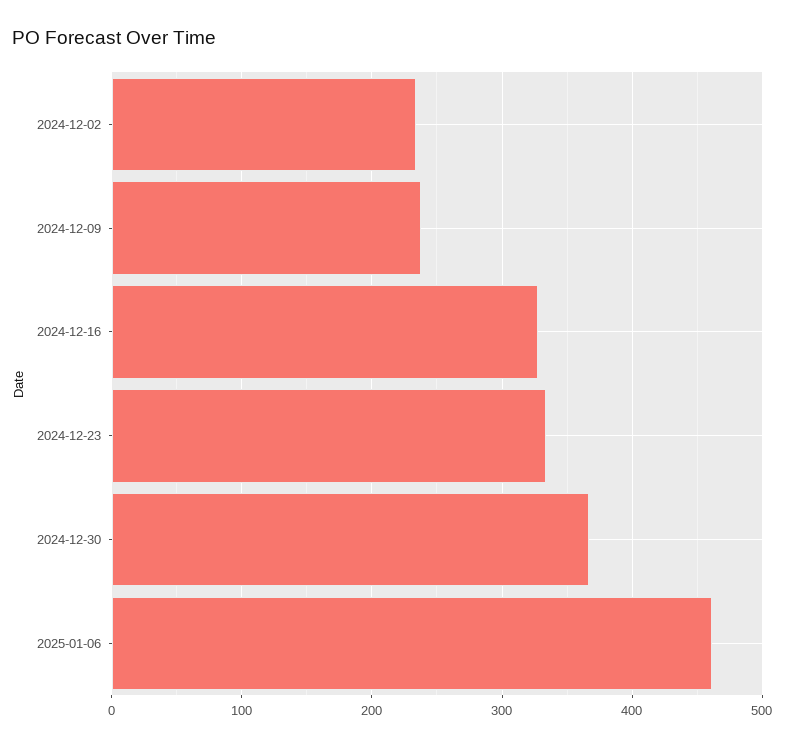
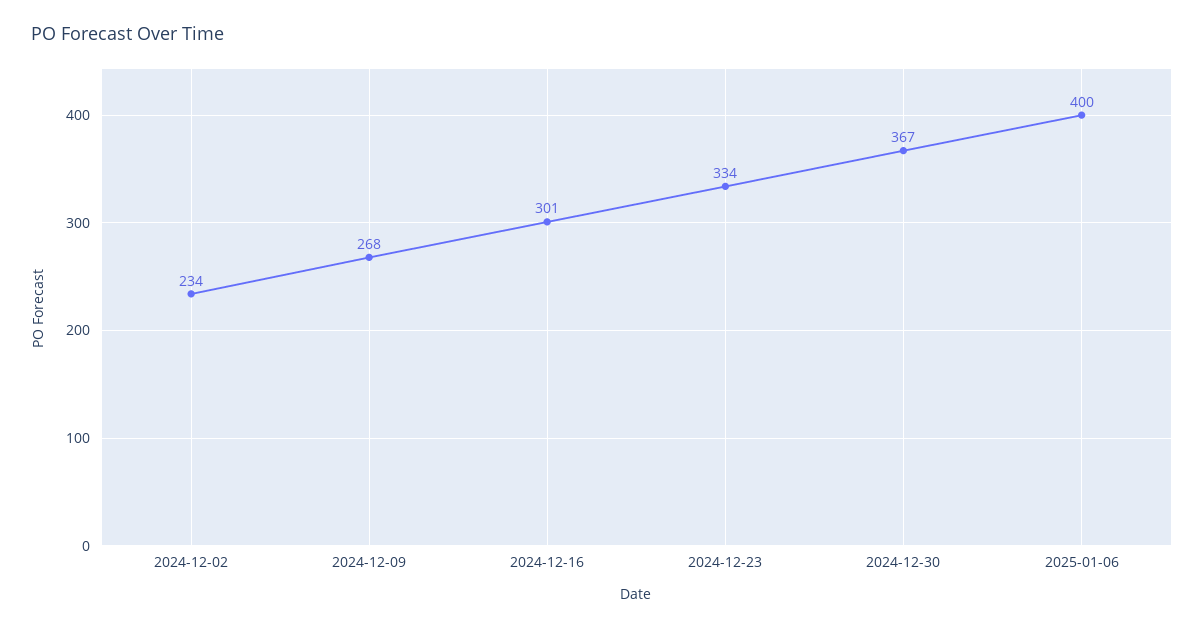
2024-12-09: 240 -> 268
2024-12-16: 330 -> 301
2025-01-06: 460 -> 400

